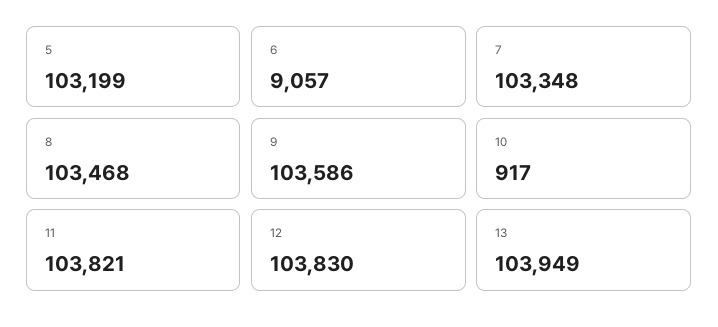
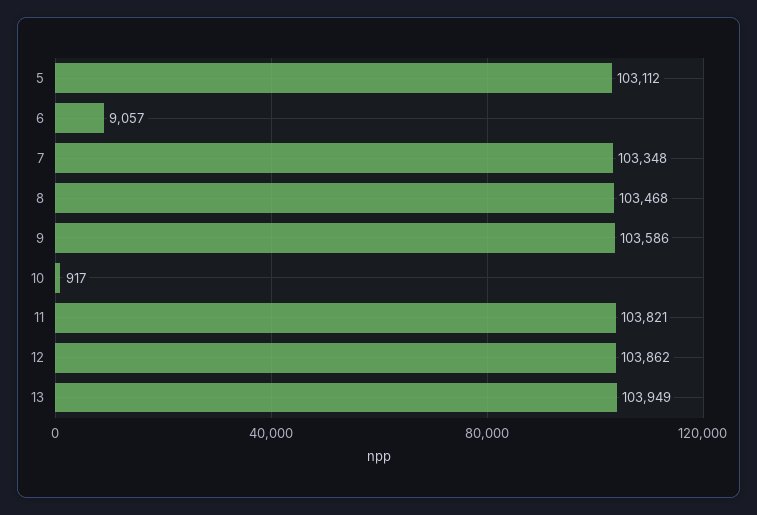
5: 103199 -> 103112
12: 103830 -> 103862

